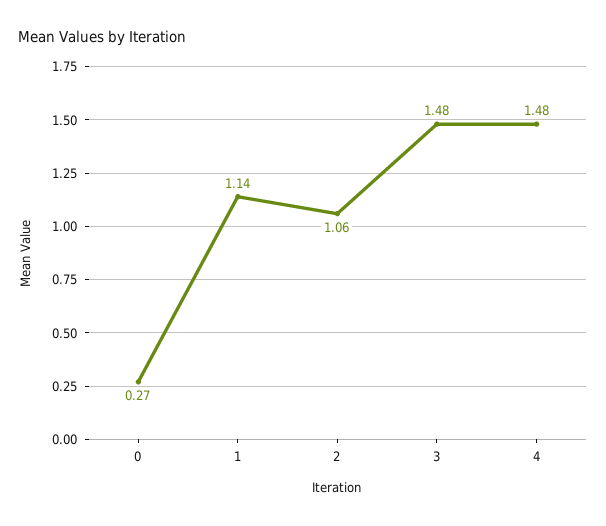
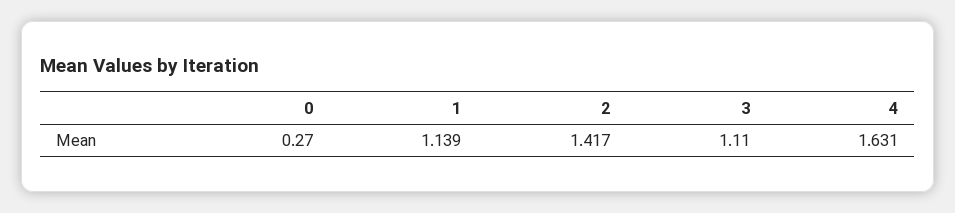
2: 1.06 -> 1.417
3: 1.48 -> 1.11
4: 1.48 -> 1.631

